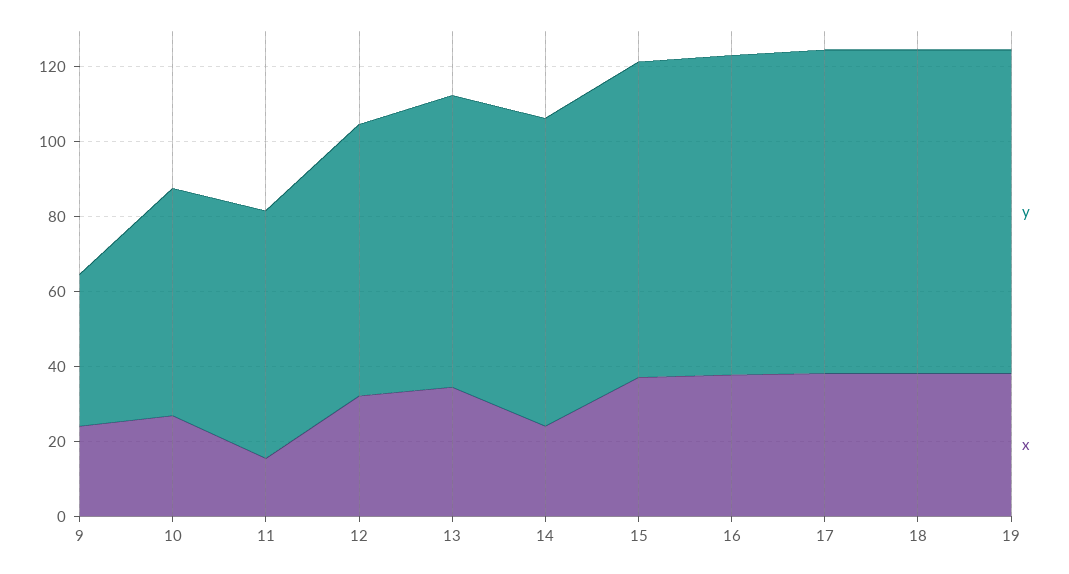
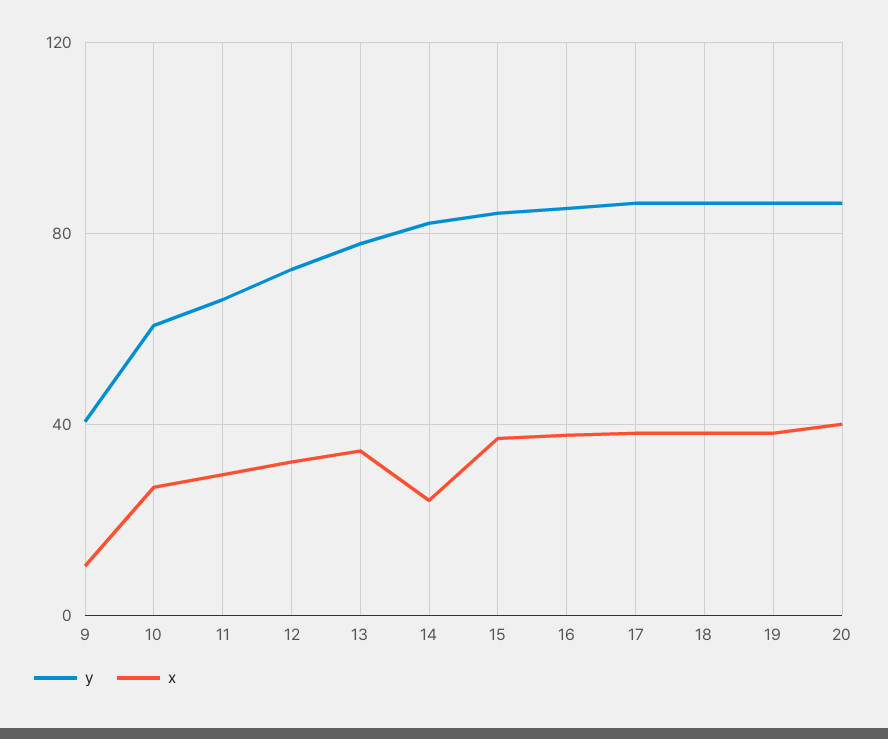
x, 9: 25 -> 10
x, 11: 15 -> 30
y, 20: none -> 85
x, 20: none -> 40

